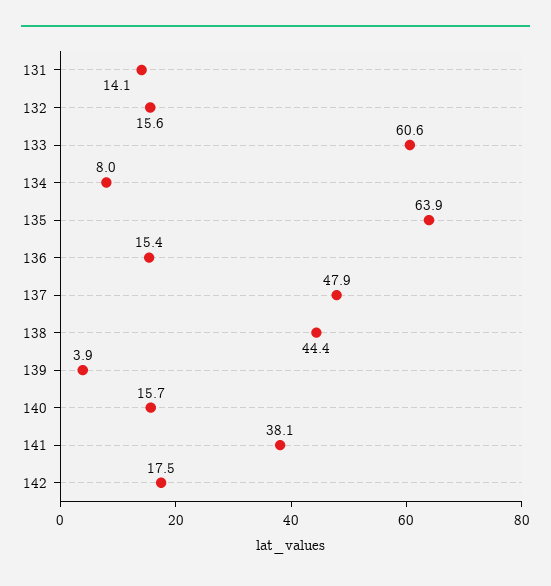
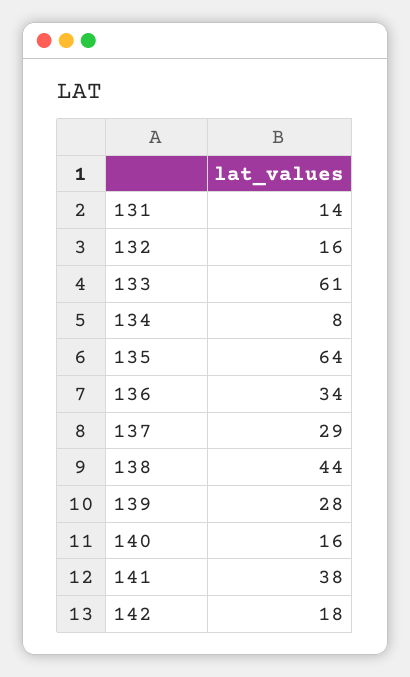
136: 15.4 -> 34
137: 47.9 -> 29
139: 3.9 -> 28

